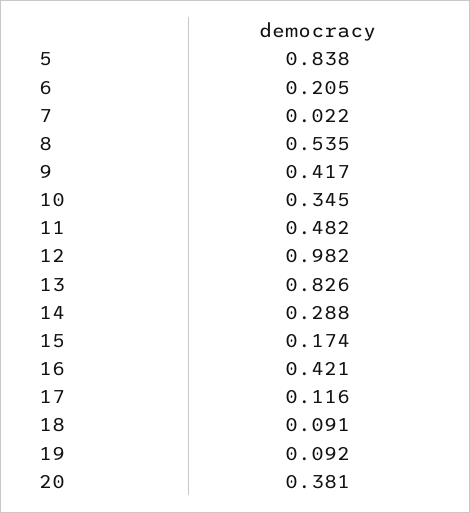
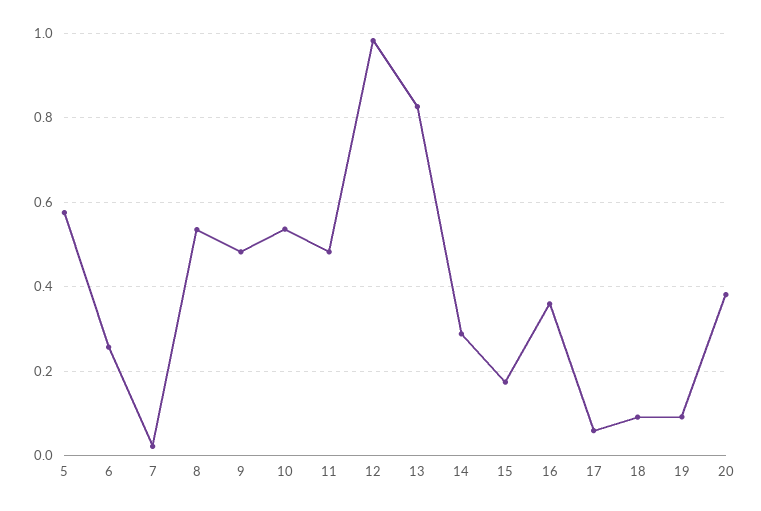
5: 0.838 -> 0.58
6: 0.205 -> 0.26
9: 0.417 -> 0.48
10: 0.345 -> 0.54
16: 0.421 -> 0.36
17: 0.116 -> 0.06

